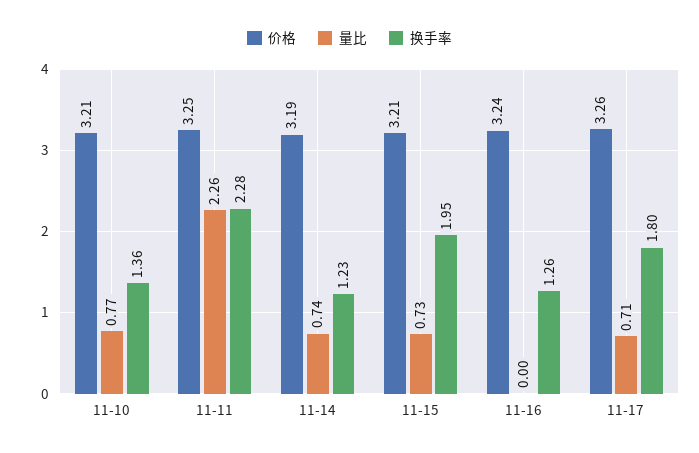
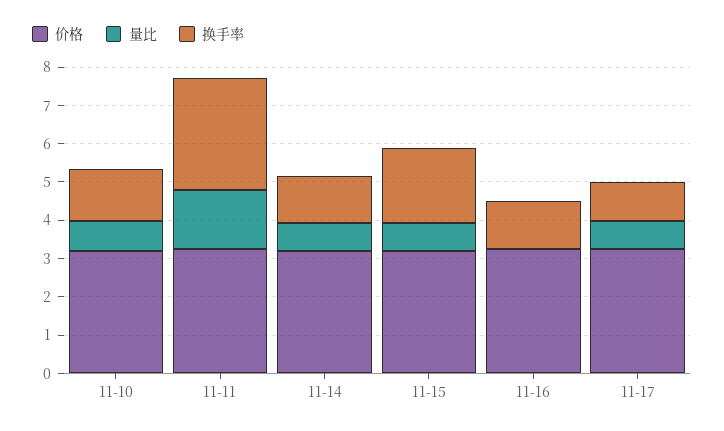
量比, 11-11: 2.26 -> 1.5
换手率, 11-11: 2.28 -> 3
换手率, 11-17: 1.8 -> 1

